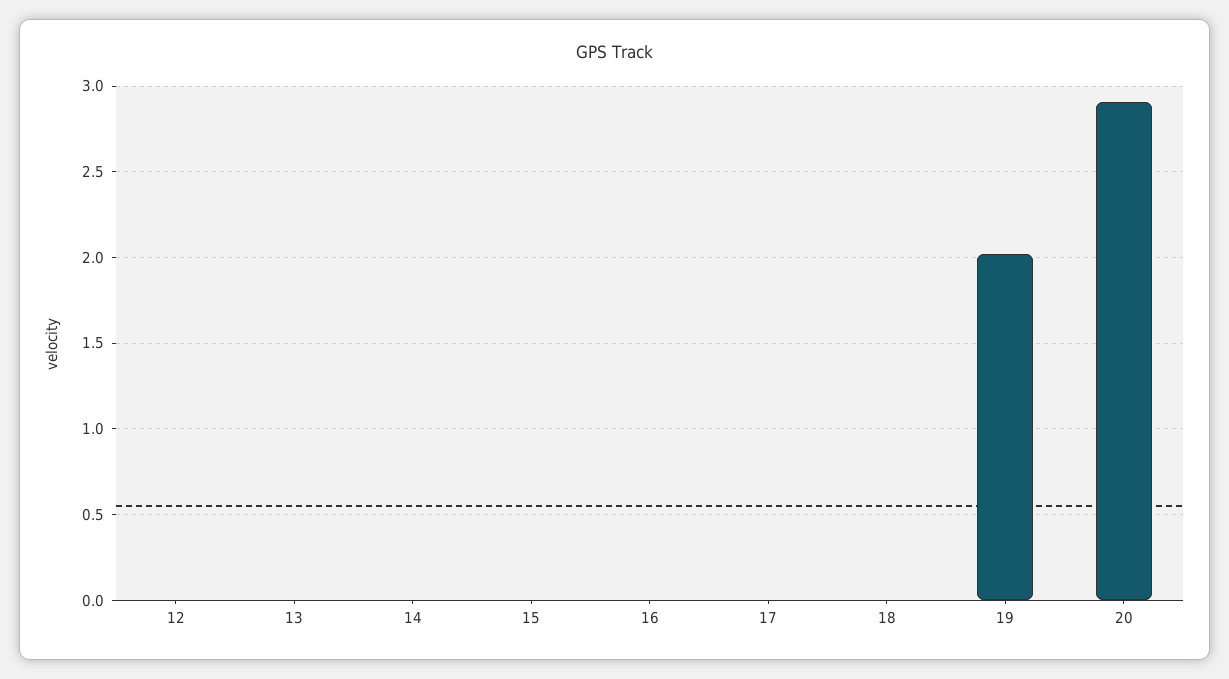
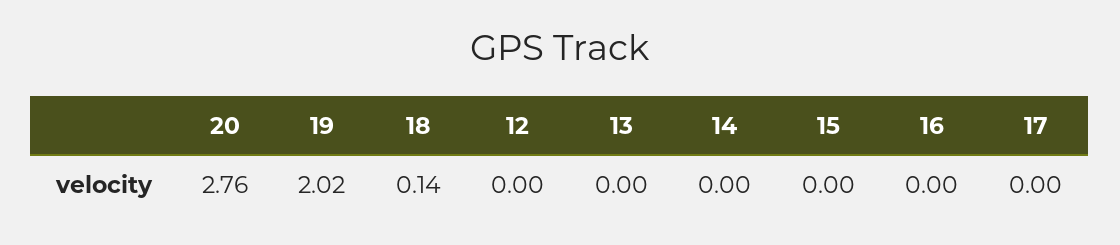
18: 0 -> 0.14
20: 2.9 -> 2.76

